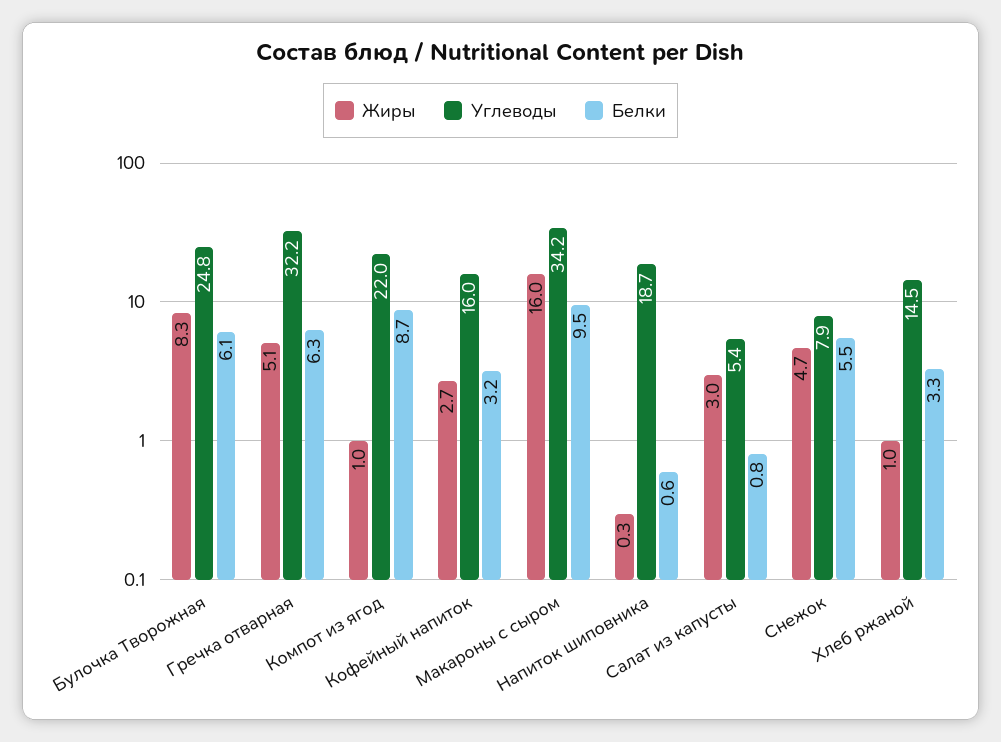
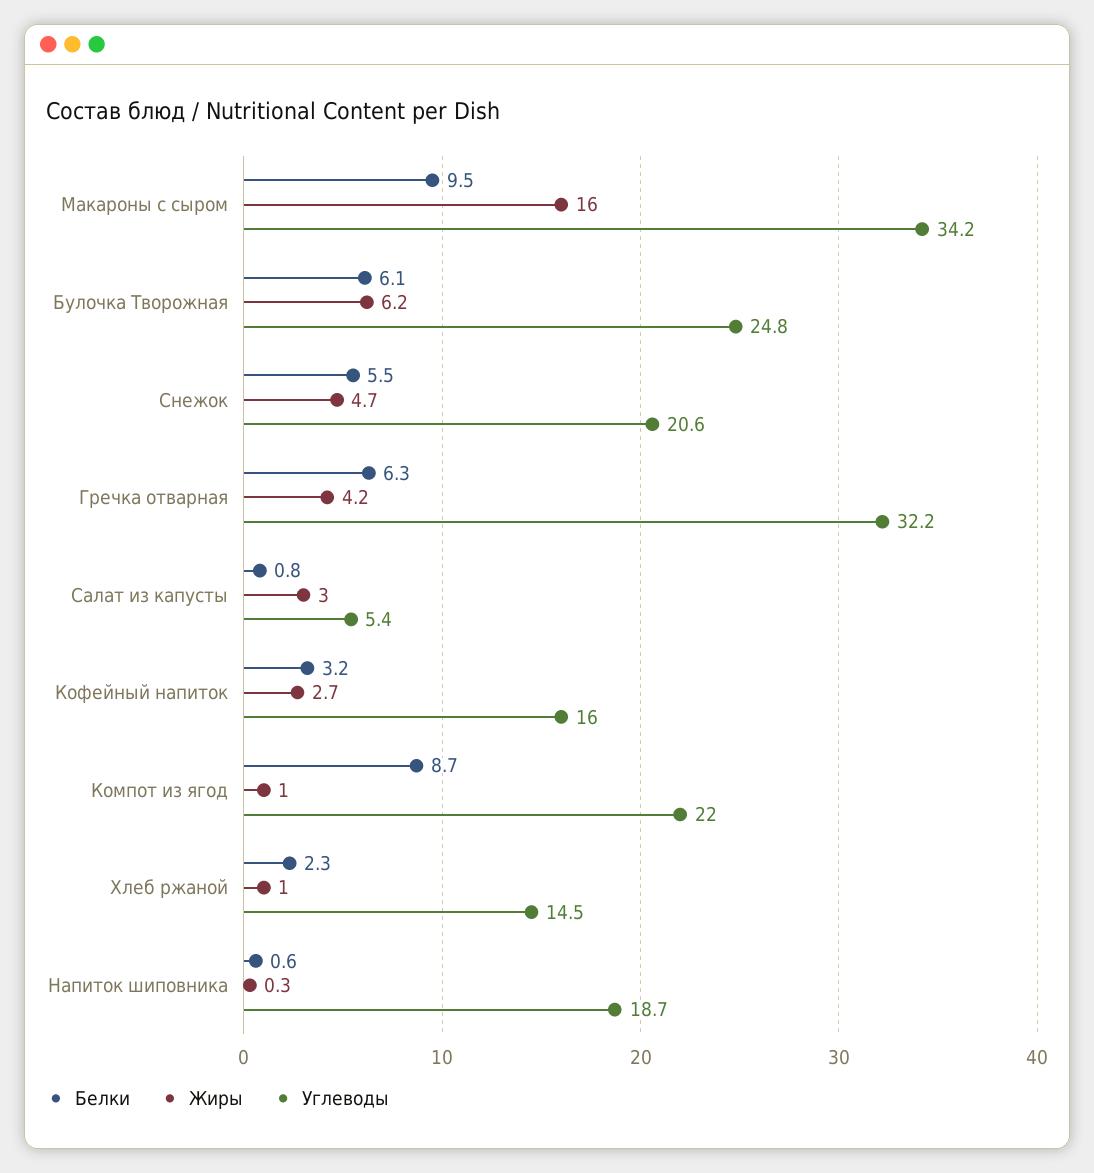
Жиры, Булочка Творожная: 8.3 -> 6.2
Жиры, Гречка отварная: 5.1 -> 4.2
Углеводы, Снежок: 7.9 -> 20.6
Белки, Хлеб ржаной: 3.3 -> 2.3

